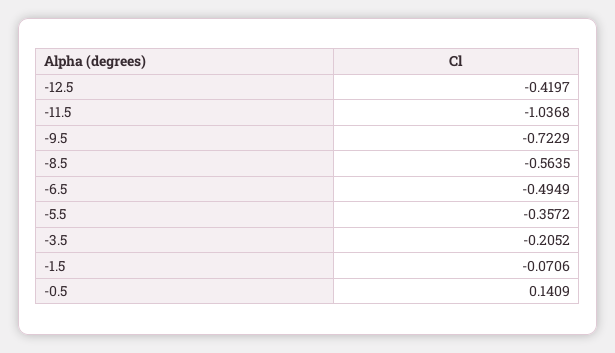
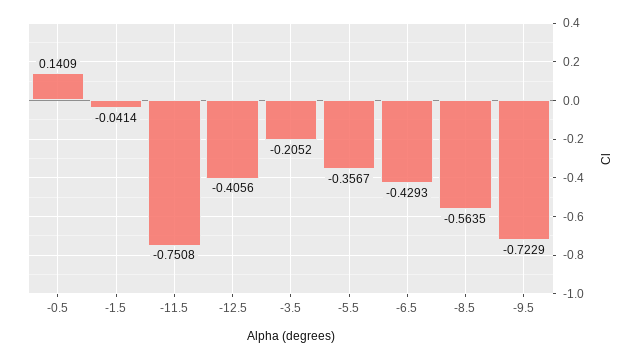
-12.5: -0.4197 -> -0.4056
-11.5: -1.0368 -> -0.7508
-6.5: -0.4949 -> -0.4293
-5.5: -0.3572 -> -0.3567
-1.5: -0.0706 -> -0.0414

